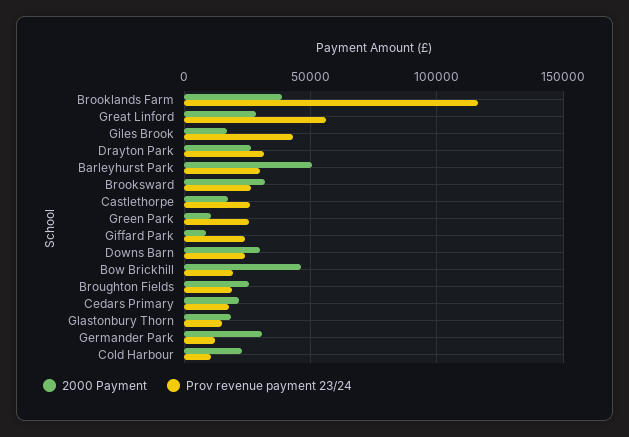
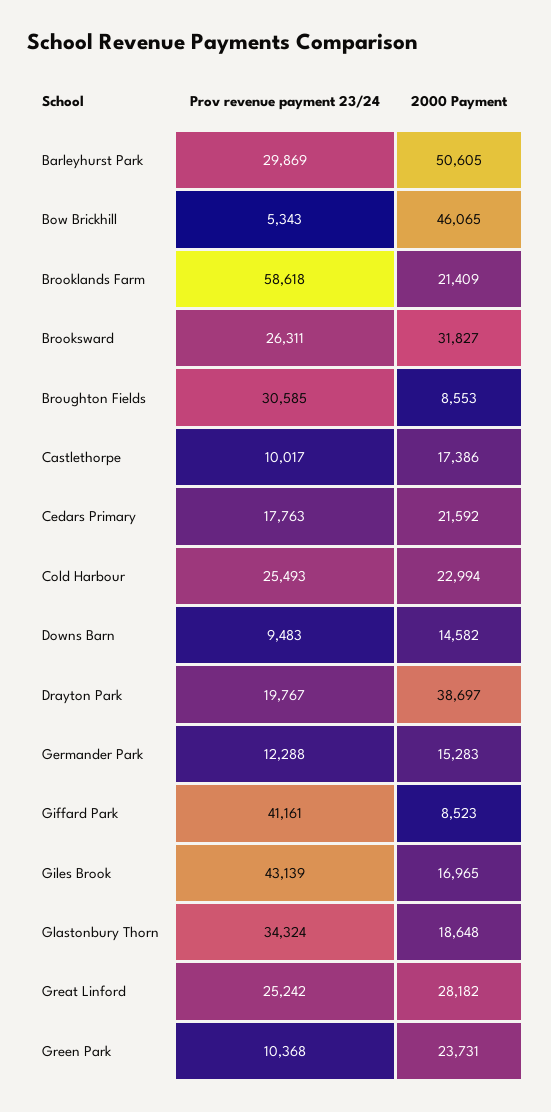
2000 Payment, Brooklands Farm: 40000 -> 21409
Prov revenue payment 23/24, Brooklands Farm: 115000 -> 58618
Prov revenue payment 23/24, Great Linford: 55000 -> 25242
2000 Payment, Drayton Park: 25000 -> 38697
Prov revenue payment 23/24, Drayton Park: 30000 -> 19767
Prov revenue payment 23/24, Castlethorpe: 25000 -> 10017
2000 Payment, Green Park: 10000 -> 23731
Prov revenue payment 23/24, Green Park: 25000 -> 10368
Prov revenue payment 23/24, Giffard Park: 25000 -> 41161
2000 Payment, Downs Barn: 30000 -> 14582
Prov revenue payment 23/24, Downs Barn: 25000 -> 9483
Prov revenue payment 23/24, Bow Brickhill: 20000 -> 5343
2000 Payment, Broughton Fields: 25000 -> 8553
Prov revenue payment 23/24, Broughton Fields: 20000 -> 30585
Prov revenue payment 23/24, Glastonbury Thorn: 15000 -> 34324
2000 Payment, Germander Park: 30000 -> 15283
Prov revenue payment 23/24, Cold Harbour: 10000 -> 25493

